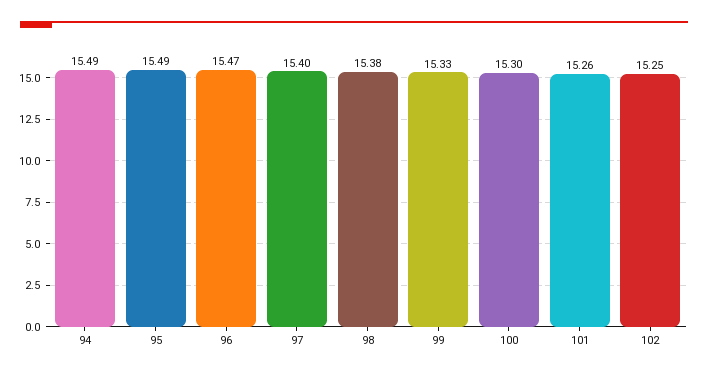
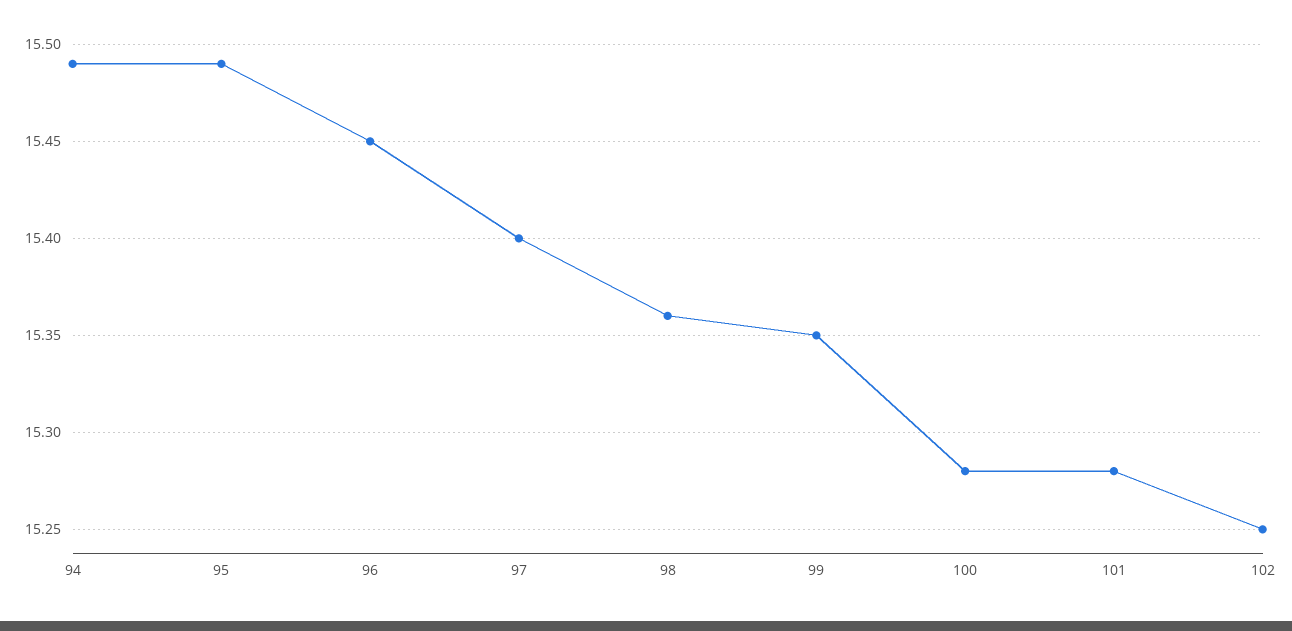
96: 15.47 -> 15.45
98: 15.38 -> 15.36
99: 15.33 -> 15.35
100: 15.3 -> 15.28
101: 15.26 -> 15.28

